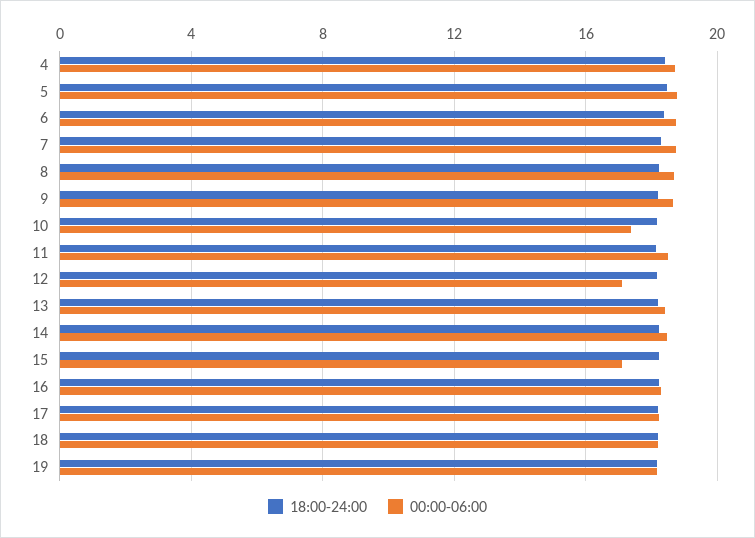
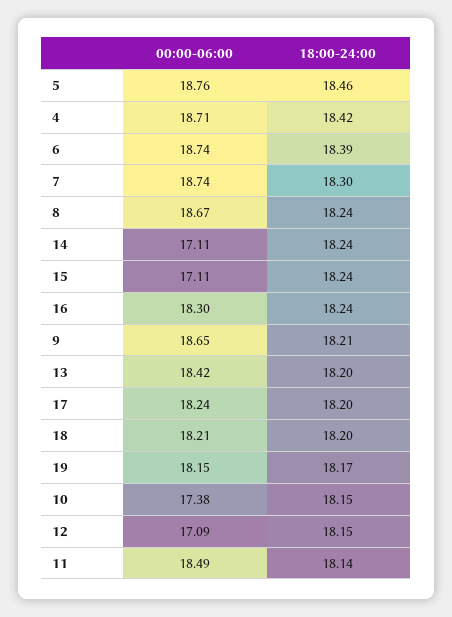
00:00-06:00, 14: 18.5 -> 17.11

